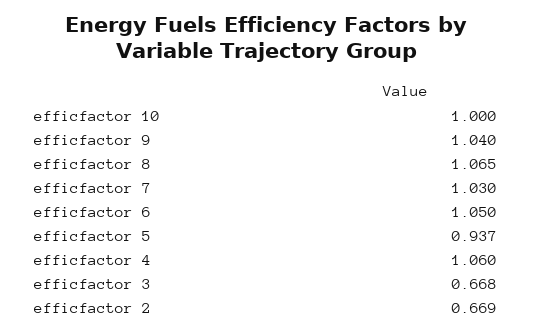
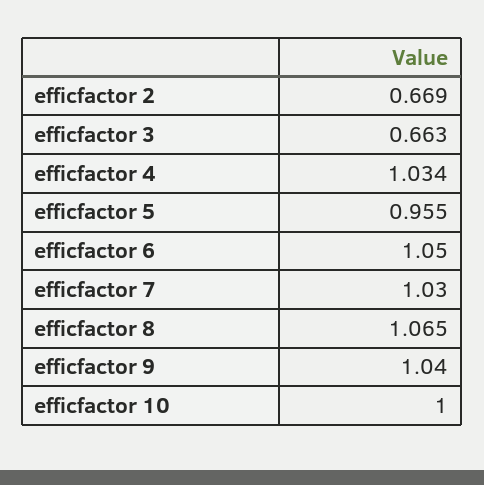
efficfactor 5: 0.937 -> 0.955
efficfactor 4: 1.06 -> 1.034
efficfactor 3: 0.668 -> 0.663

